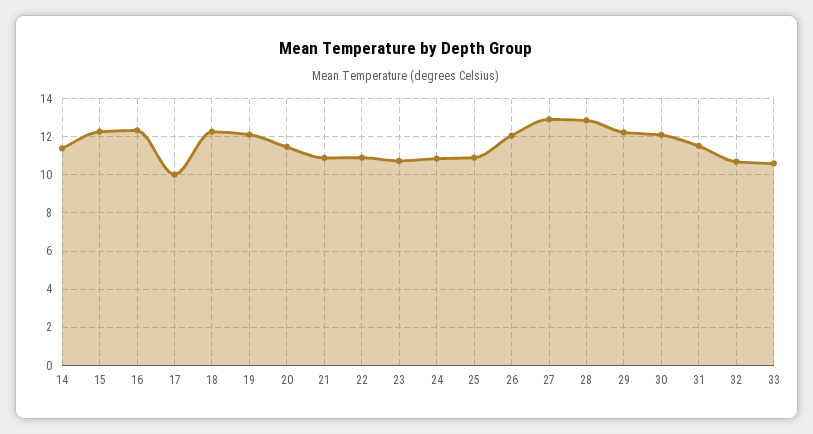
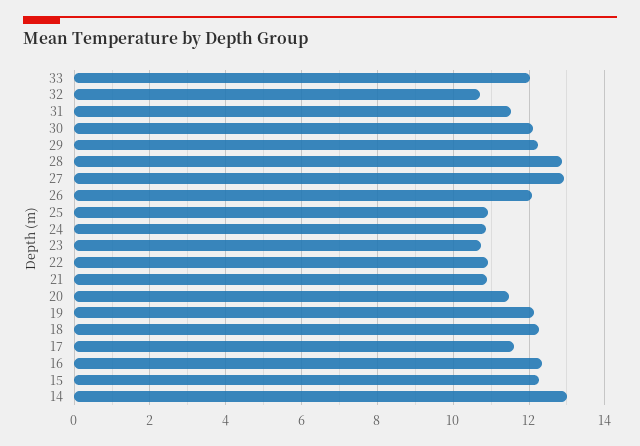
14: 11.5 -> 13
17: 10 -> 11.6
33: 10.5 -> 12

